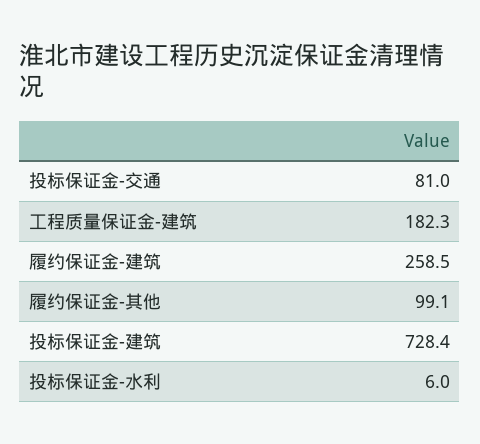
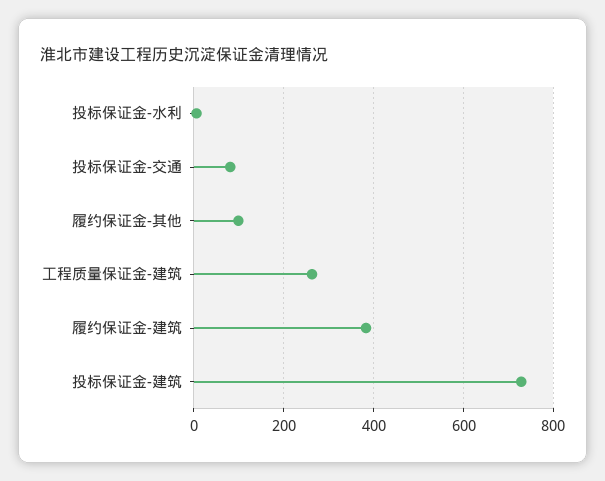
工程质量保证金-建筑: 182.3 -> 260
履约保证金-建筑: 258.5 -> 380

